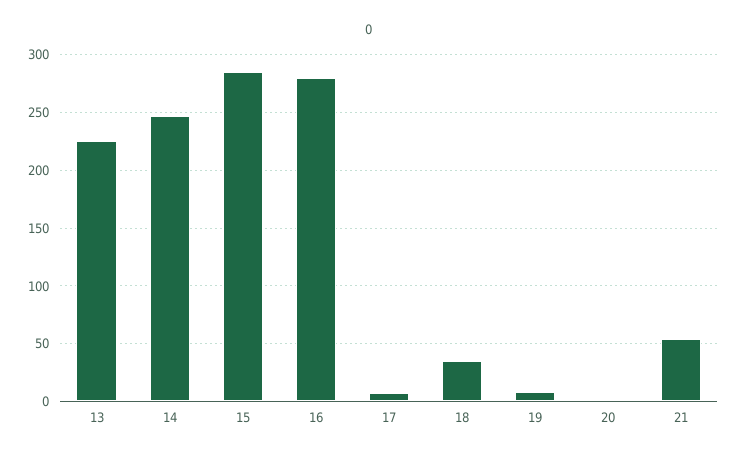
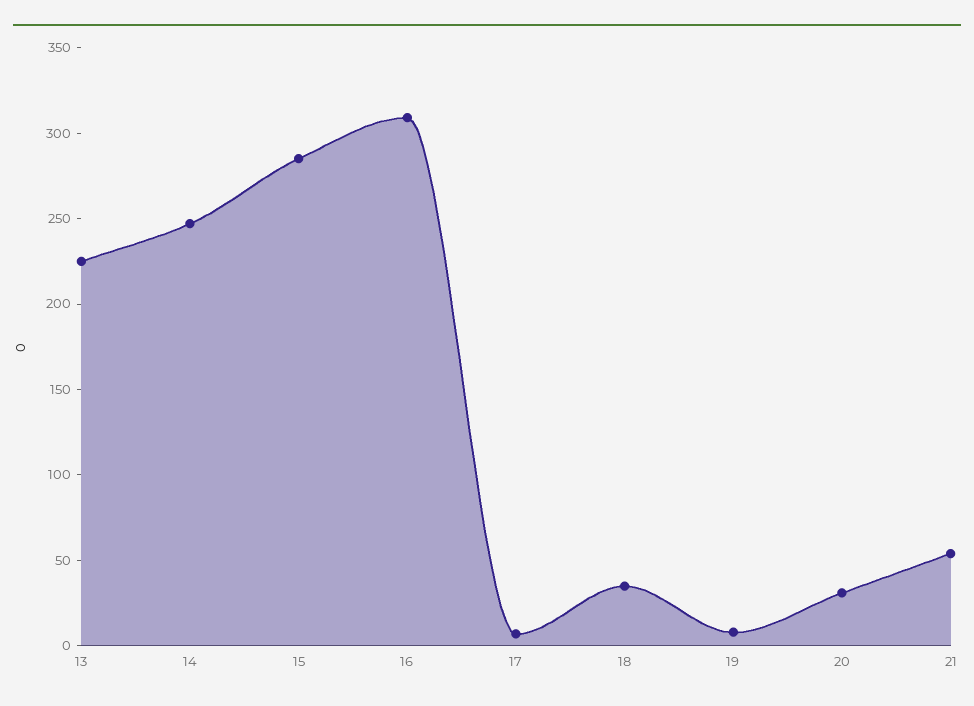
16: 280 -> 310
20: 0 -> 30

